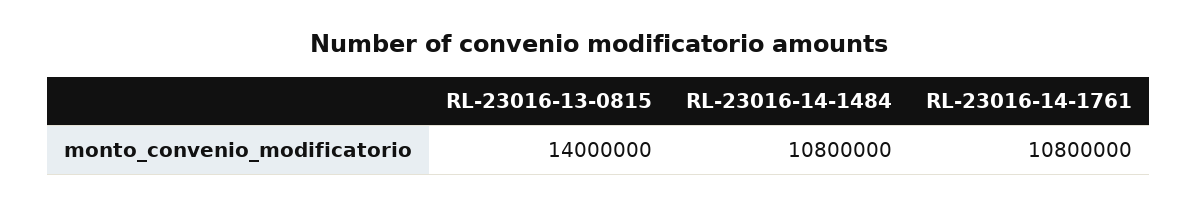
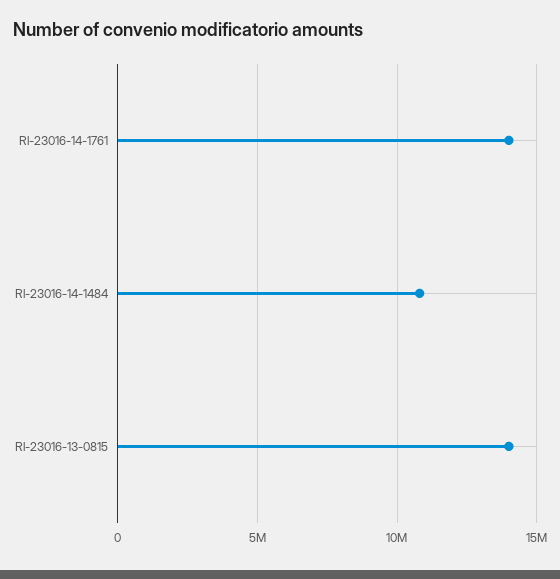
RL-23016-14-1761: 10800000 -> 14000000

